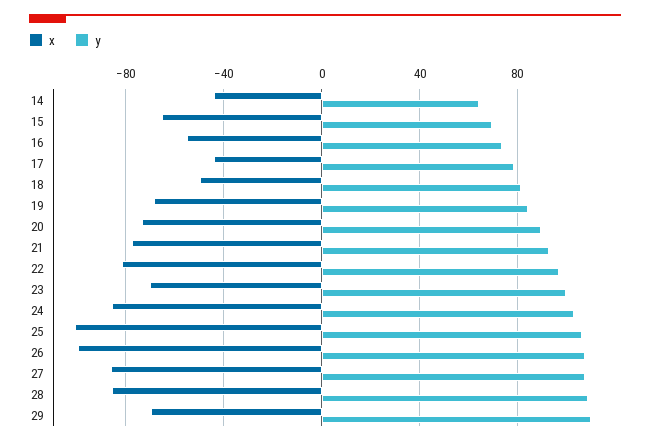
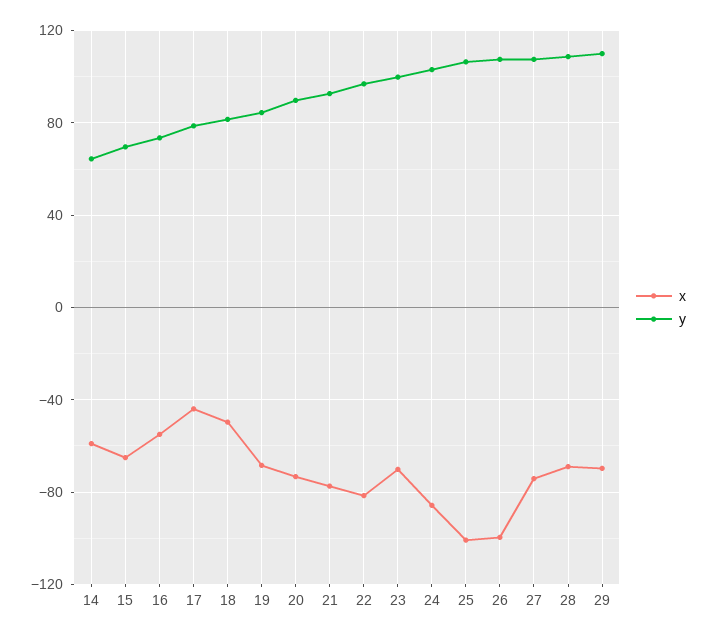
x, 14: -45 -> -60
x, 27: -85 -> -75
x, 28: -85 -> -70

